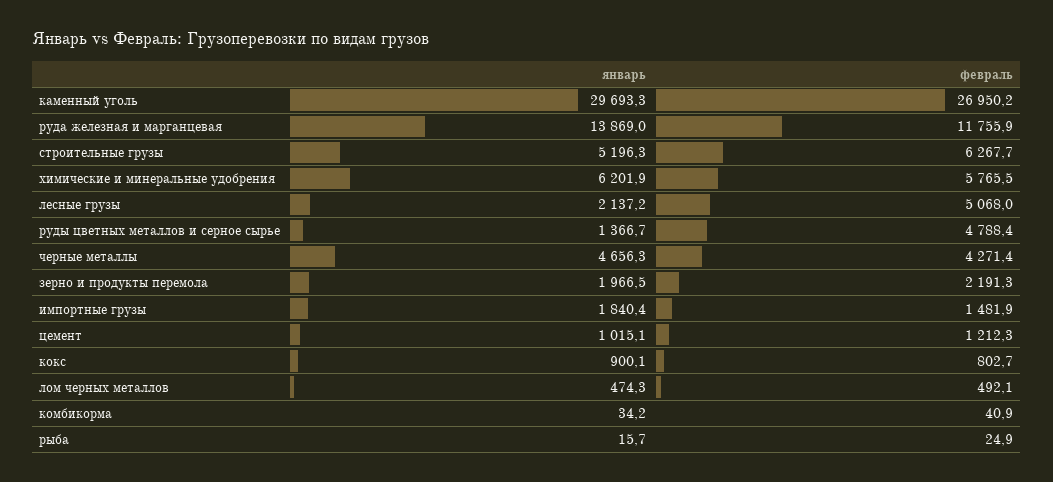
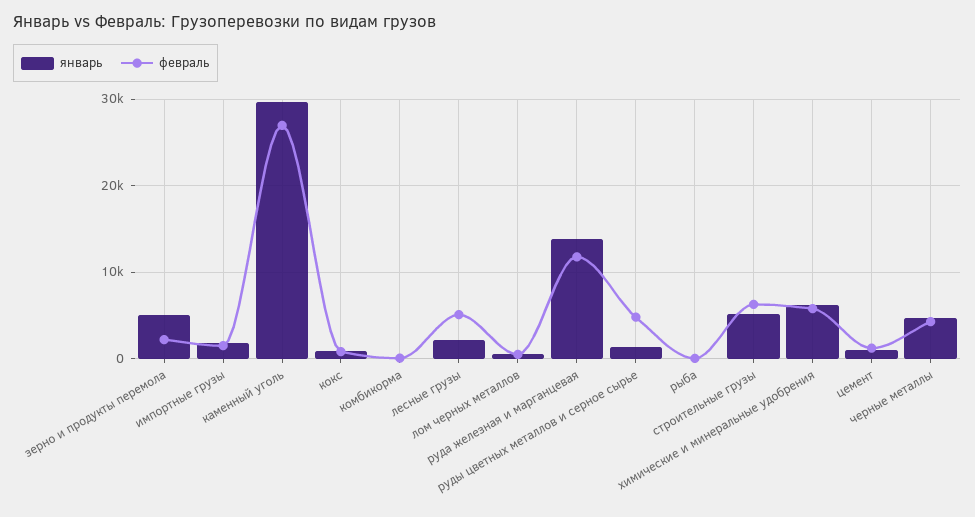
январь, зерно и продукты перемола: 1966.5 -> 5000

